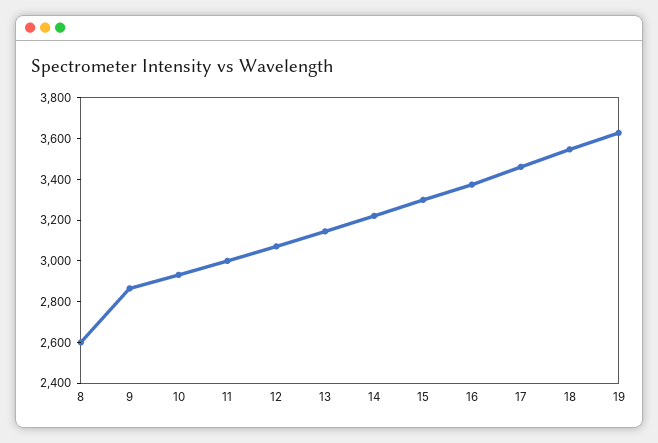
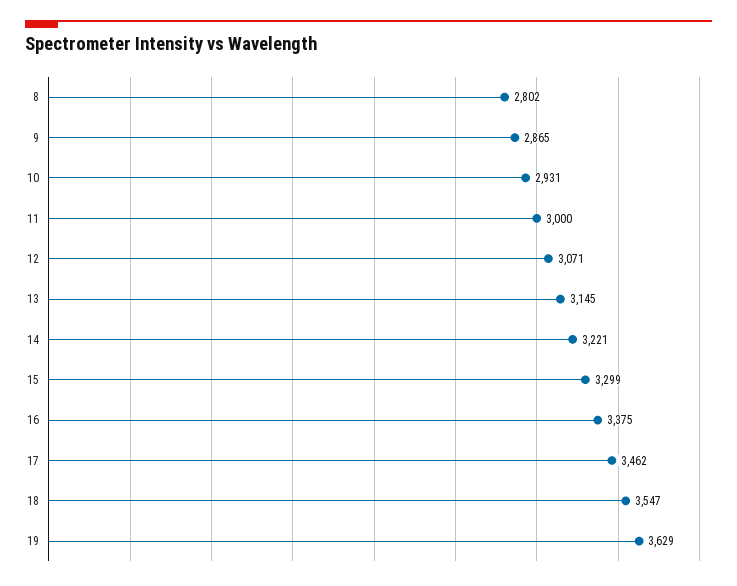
8: 2600 -> 2802

